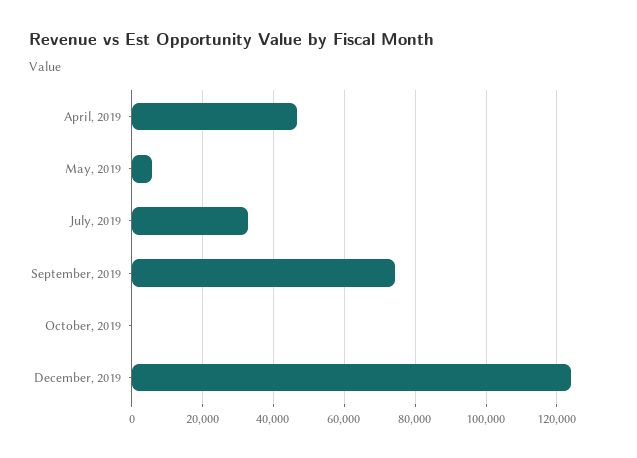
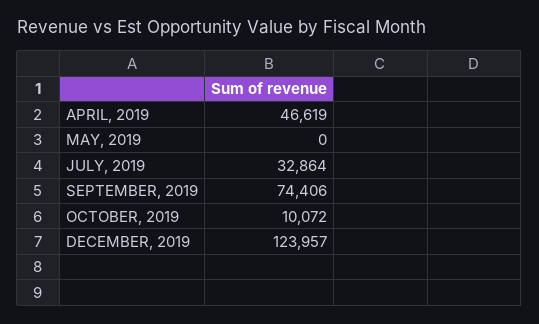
May, 2019: 6000 -> 0
October, 2019: 0 -> 10072

